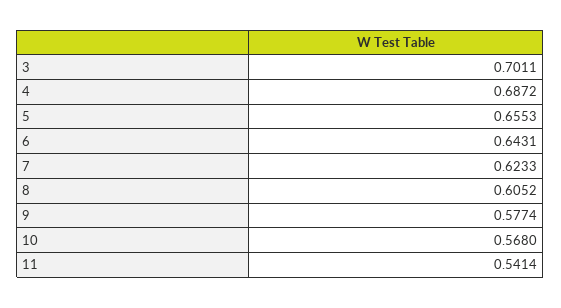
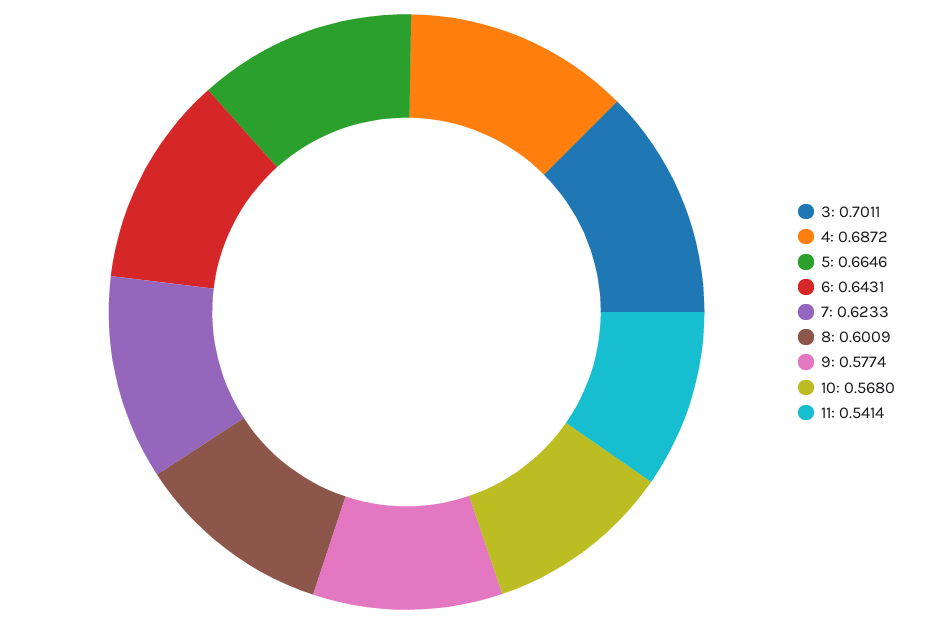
5: 0.6553 -> 0.6646
8: 0.6052 -> 0.6009

